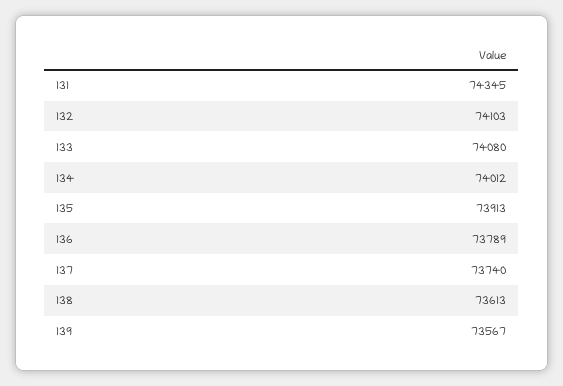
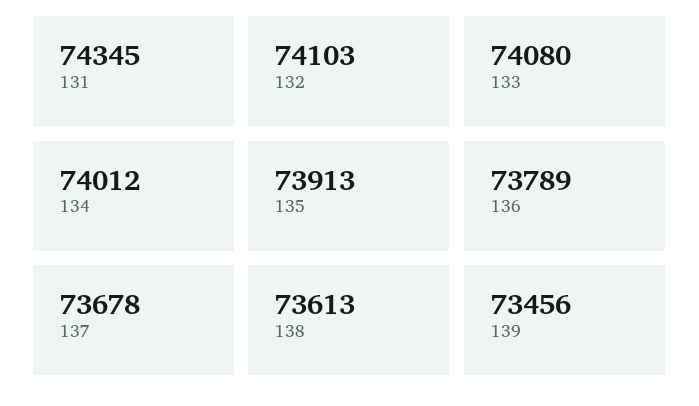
137: 73740 -> 73678
139: 73567 -> 73456

